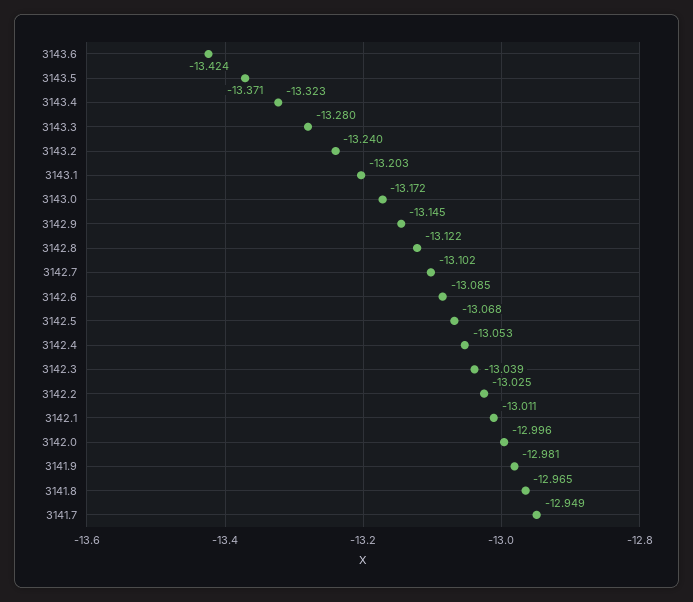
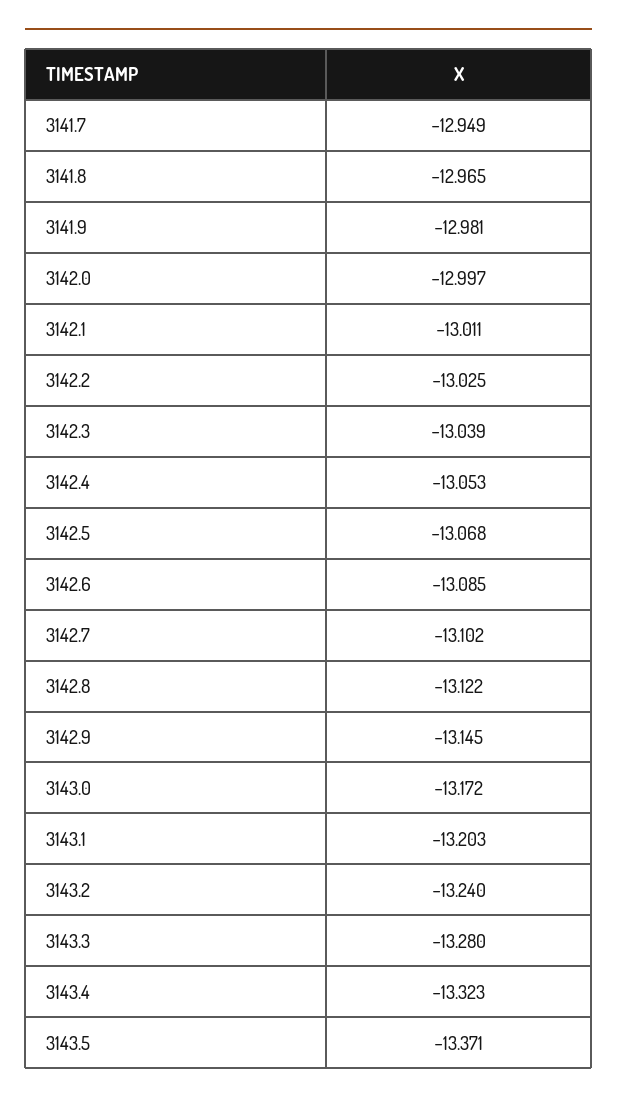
3143.6: -13.424 -> none
3142.0: -12.996 -> -12.997

